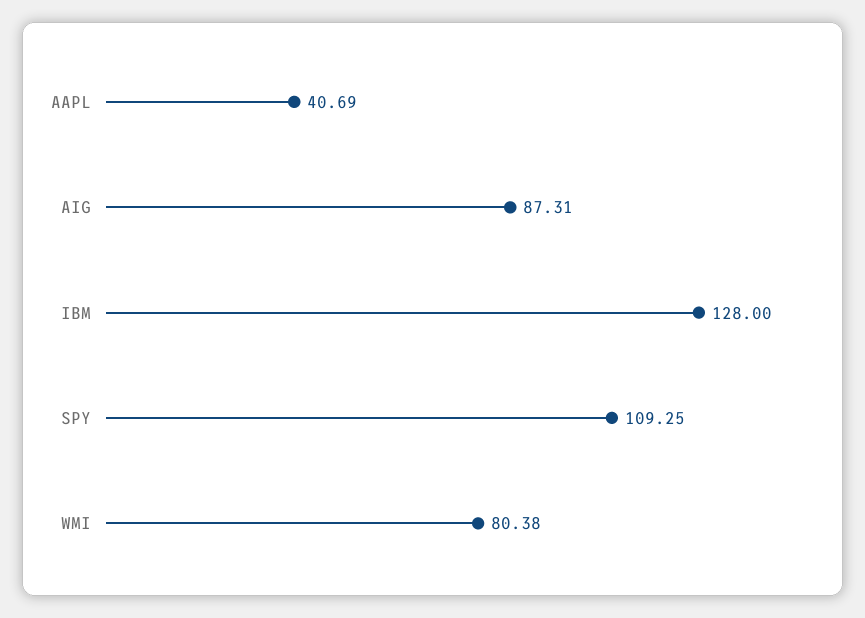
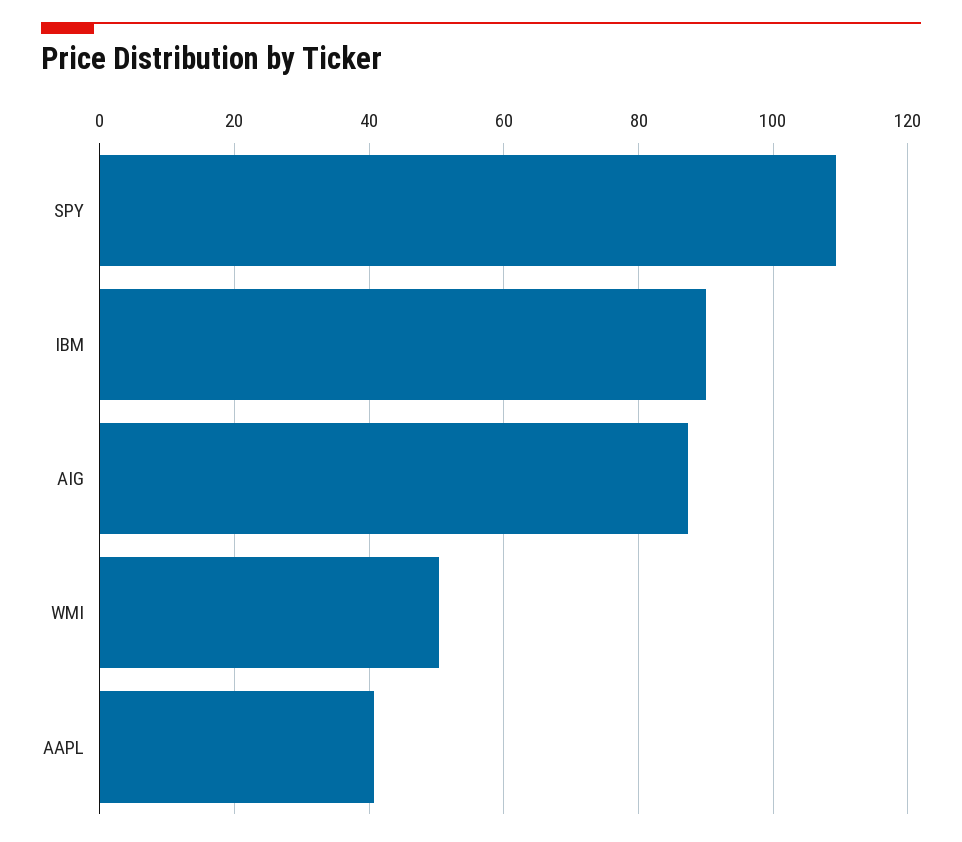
IBM: 128 -> 90
WMI: 80.38 -> 50

